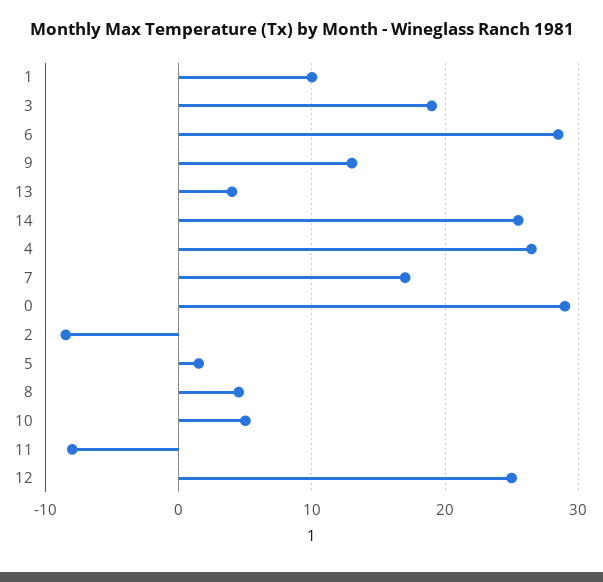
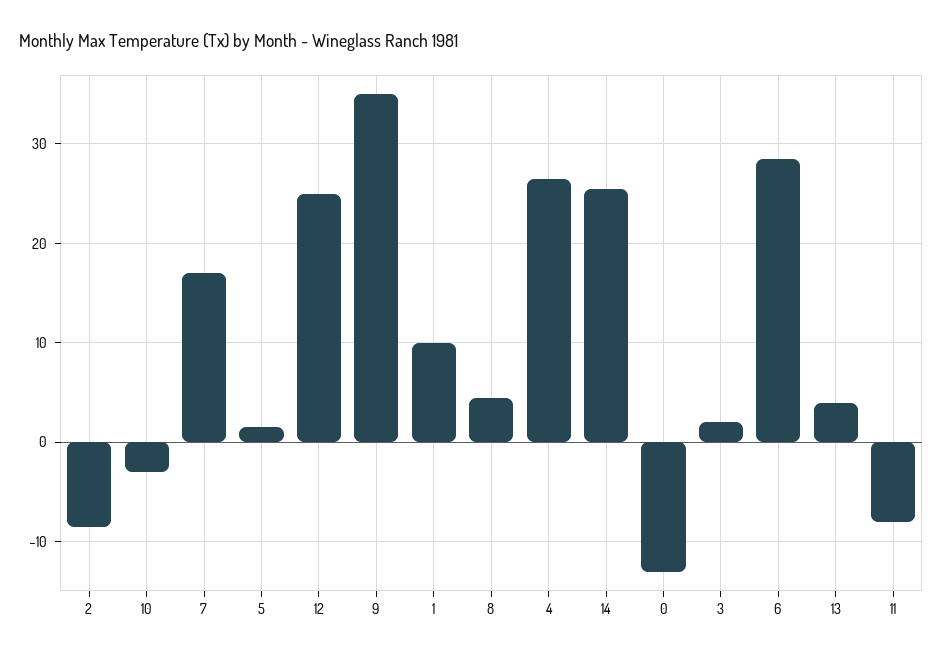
3: 19 -> 2
9: 13 -> 35
0: 29 -> -13
10: 5 -> -3

